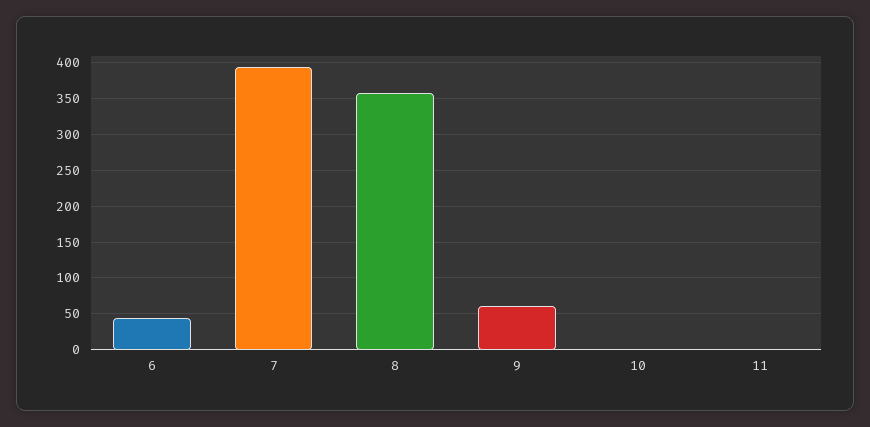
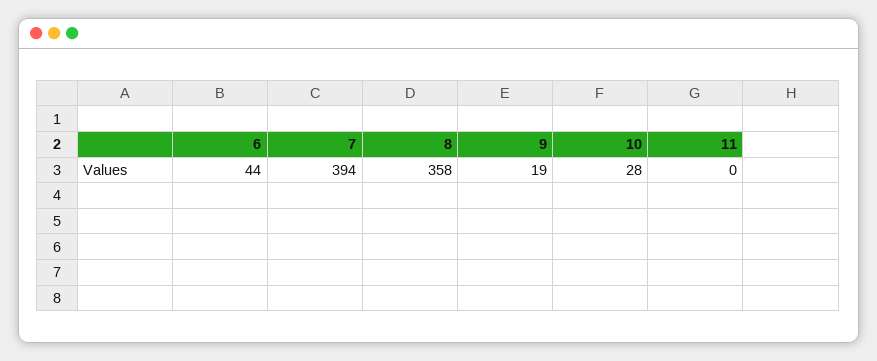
9: 60 -> 19
10: 0 -> 28

